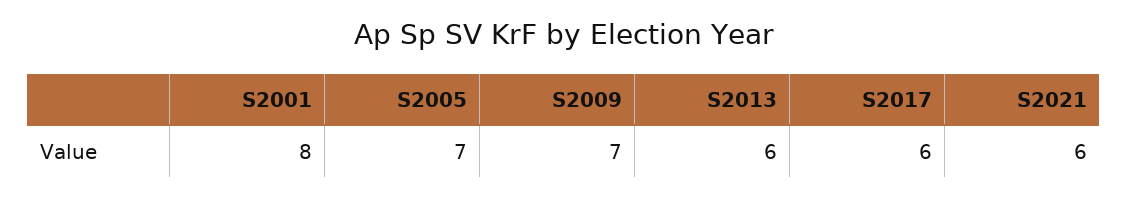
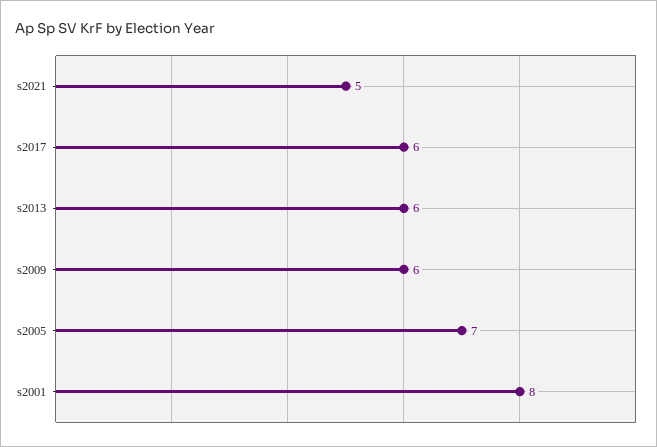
S2009: 7 -> 6
S2021: 6 -> 5

